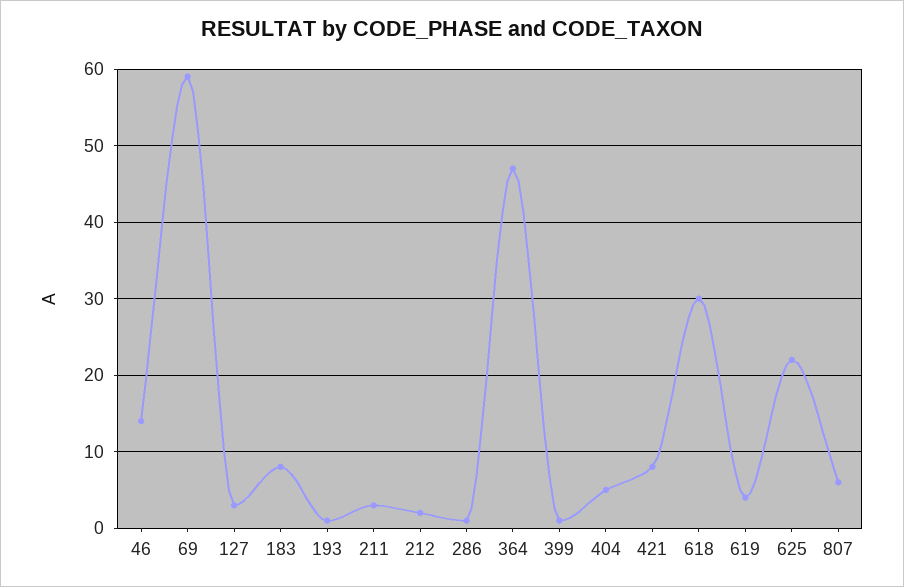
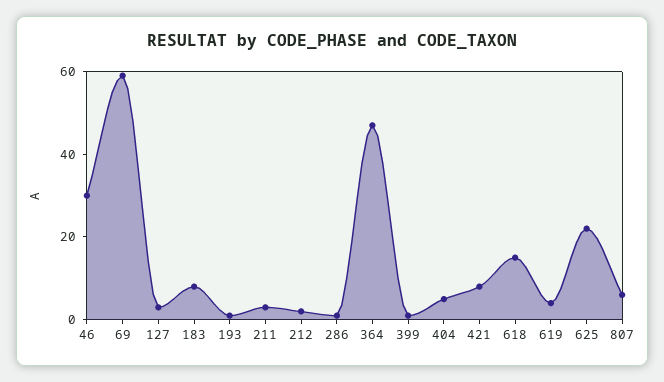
46: 14 -> 30
618: 30 -> 15

